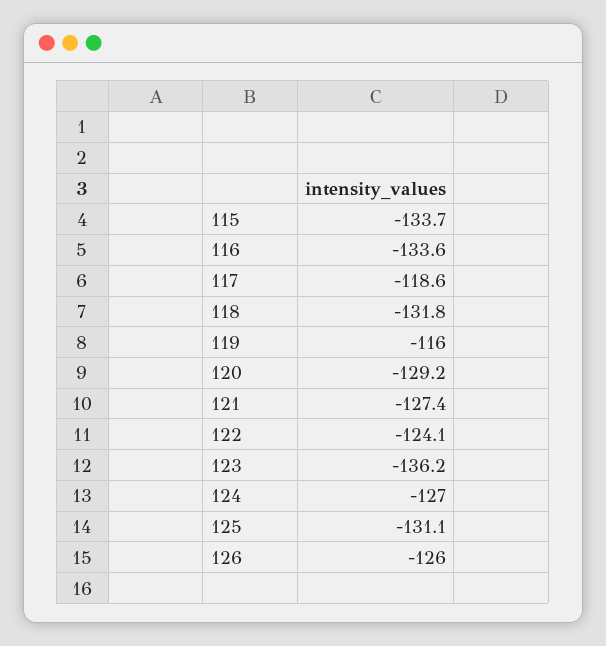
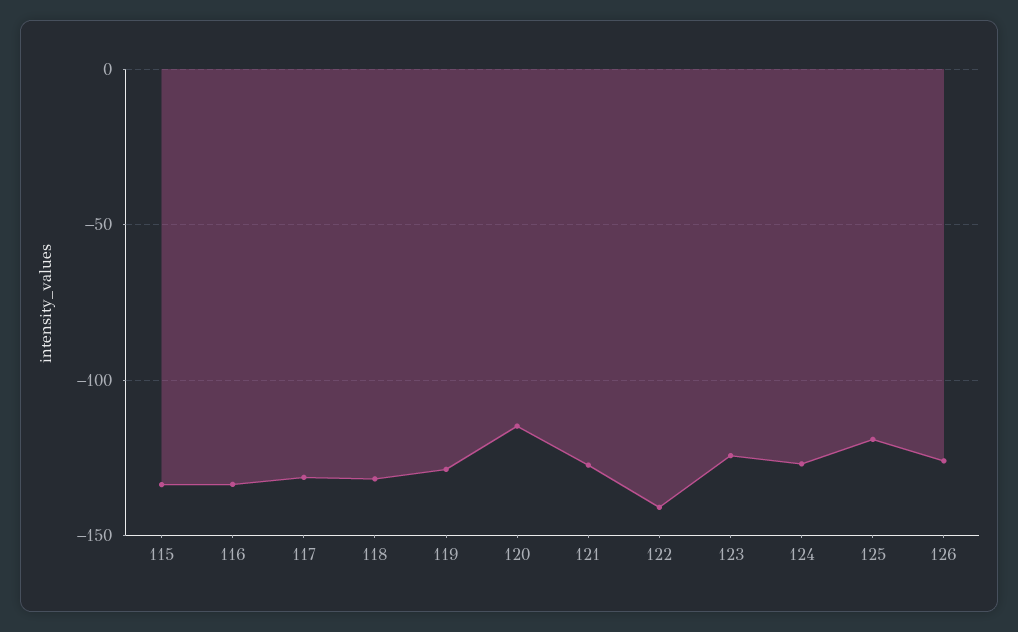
117: -118.6 -> -130
119: -116 -> -130
120: -129.2 -> -115
122: -124.1 -> -140
123: -136.2 -> -125
125: -131.1 -> -120

